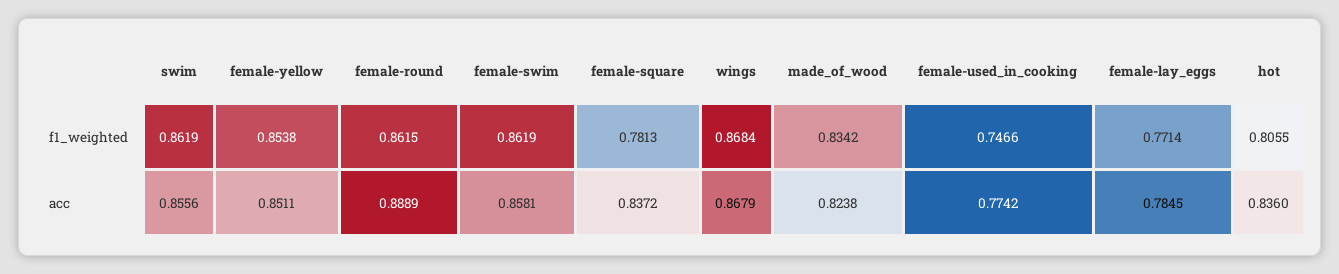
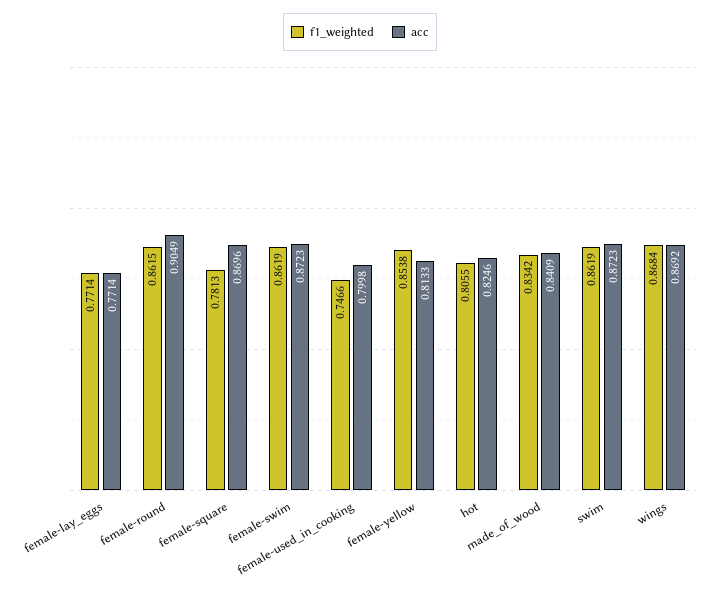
acc, swim: 0.8556 -> 0.8723
acc, female-yellow: 0.8511 -> 0.8133
acc, female-round: 0.8889 -> 0.9049
acc, female-swim: 0.8581 -> 0.8723
acc, female-square: 0.8372 -> 0.8696
acc, wings: 0.8679 -> 0.8692
acc, made_of_wood: 0.8238 -> 0.8409
acc, female-used_in_cooking: 0.7742 -> 0.7998
acc, female-lay_eggs: 0.7845 -> 0.7714
acc, hot: 0.836 -> 0.8246

